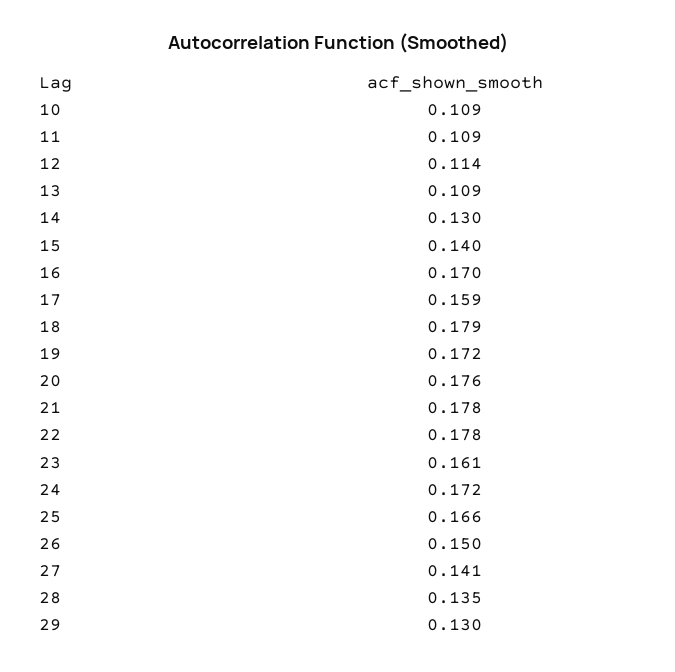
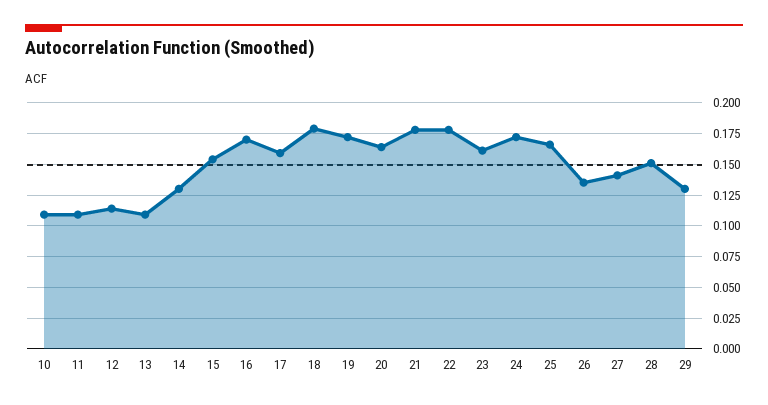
15: 0.14 -> 0.155
20: 0.176 -> 0.165
26: 0.15 -> 0.135
28: 0.135 -> 0.15

